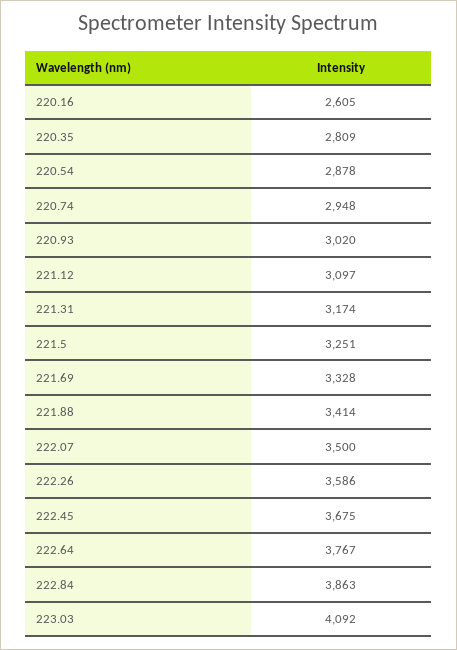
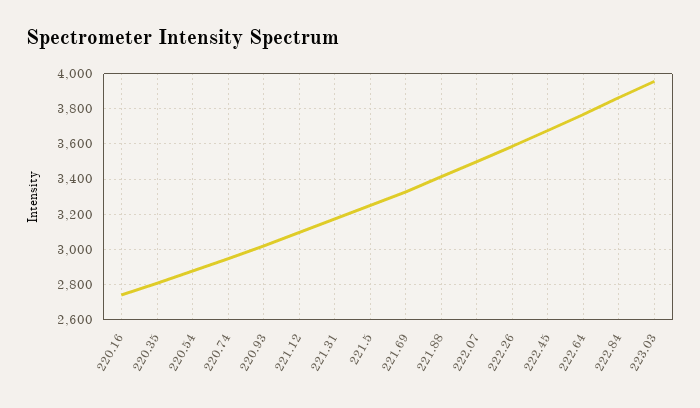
220.16: 2605 -> 2750
223.03: 4092 -> 3950

